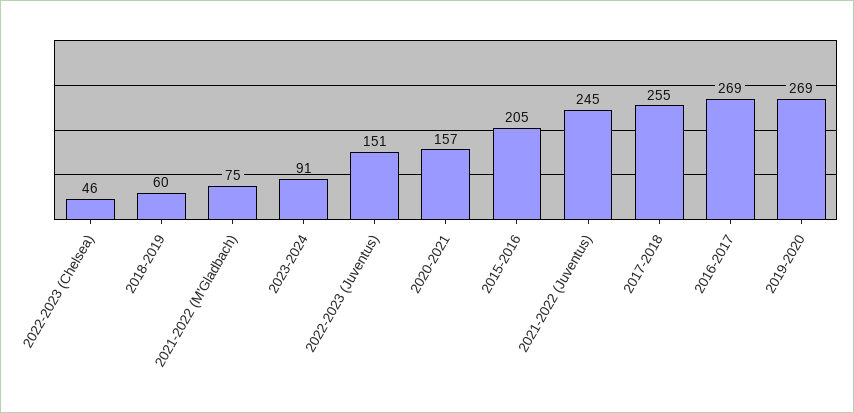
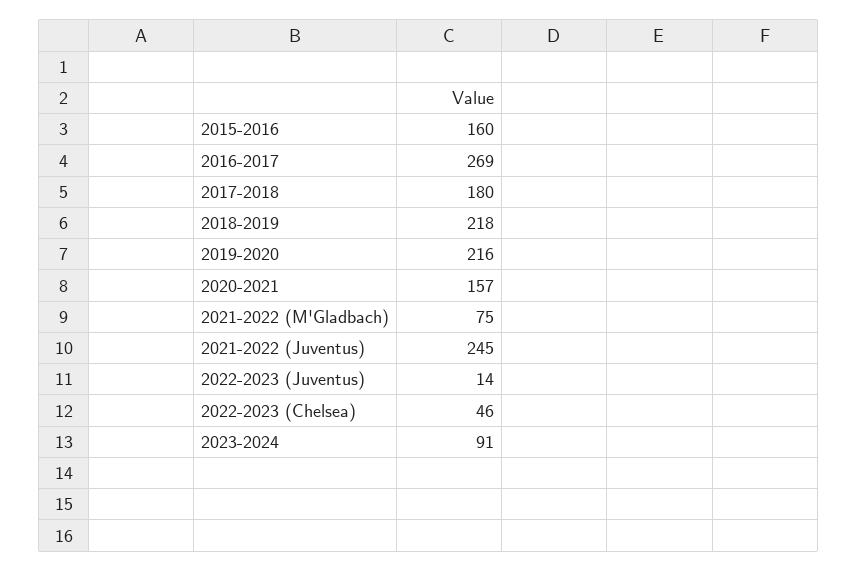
2018-2019: 60 -> 218
2022-2023 (Juventus): 151 -> 14
2015-2016: 205 -> 160
2017-2018: 255 -> 180
2019-2020: 269 -> 216

